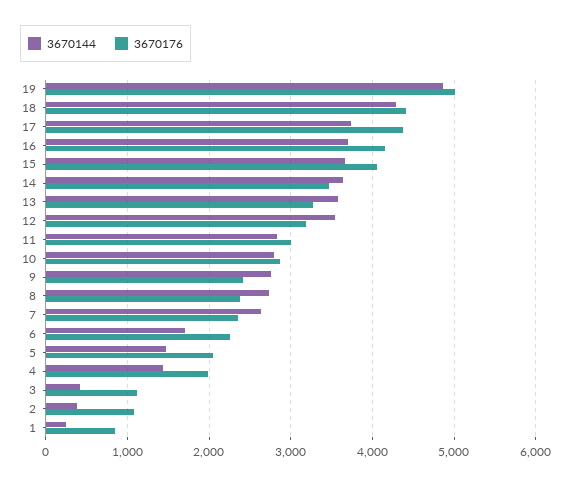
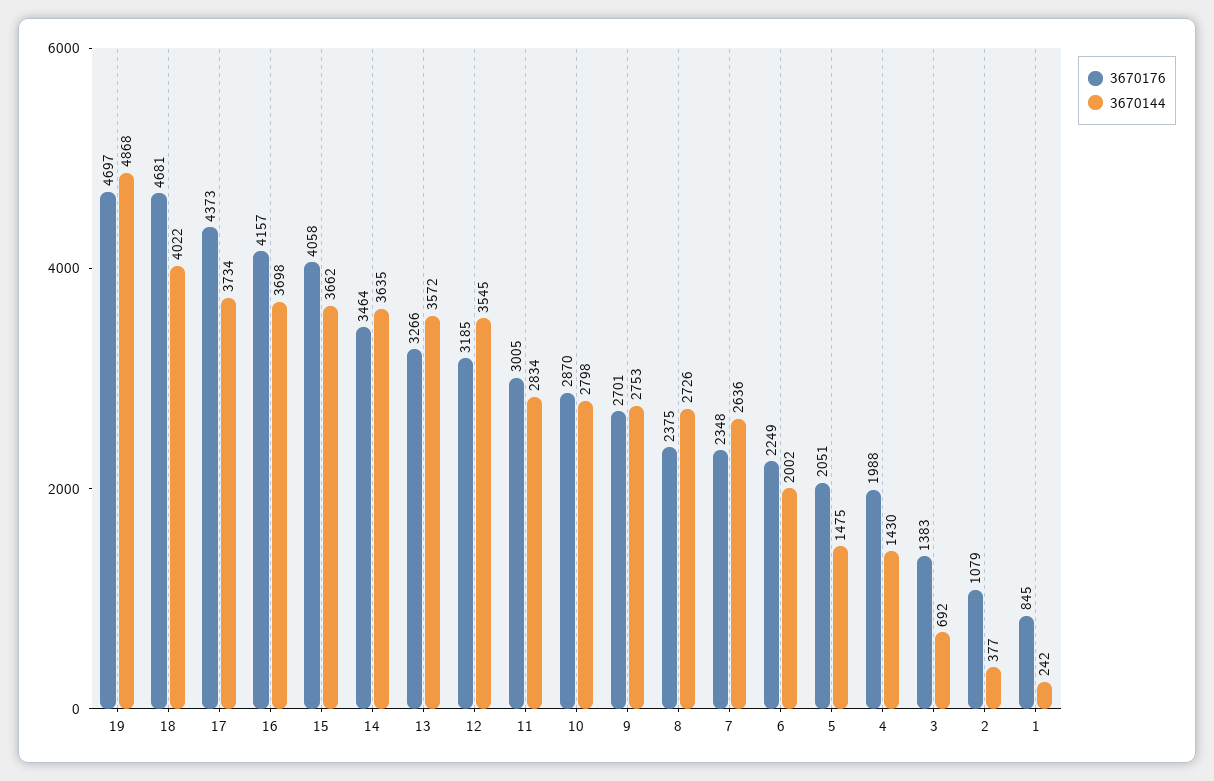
3670176, 19: 5000 -> 4697
3670144, 18: 4300 -> 4022
3670176, 18: 4400 -> 4681
3670176, 9: 2400 -> 2701
3670144, 6: 1700 -> 2002
3670144, 3: 400 -> 692
3670176, 3: 1100 -> 1383

